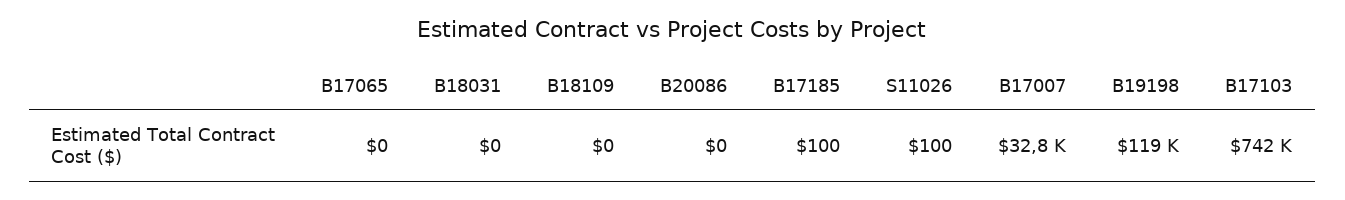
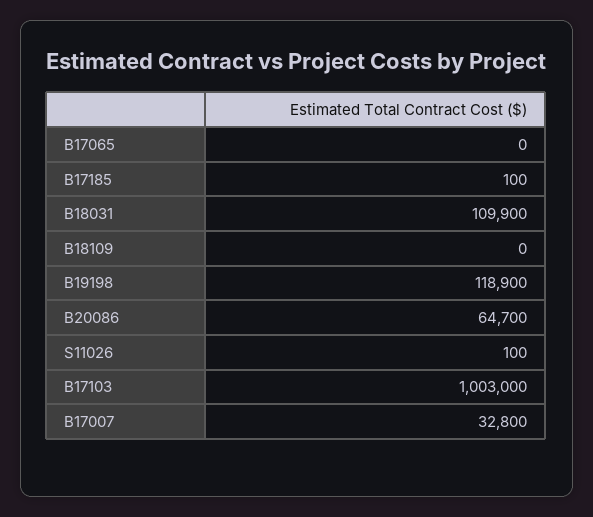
B18031: 0 -> 109900
B20086: 0 -> 64700
B17103: 742000 -> 1003000

